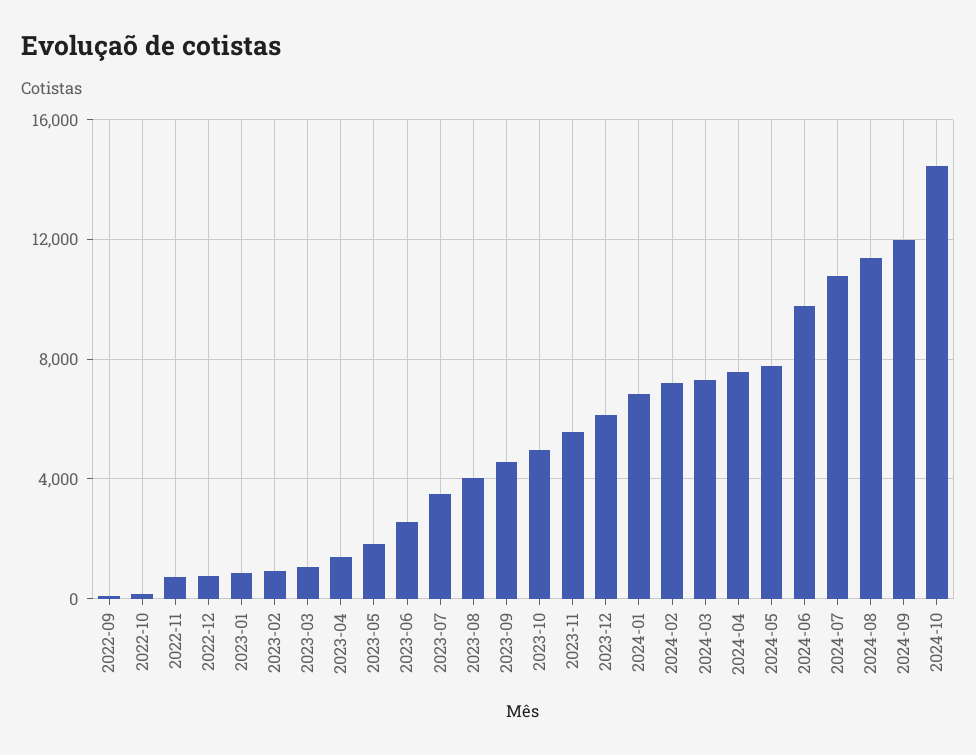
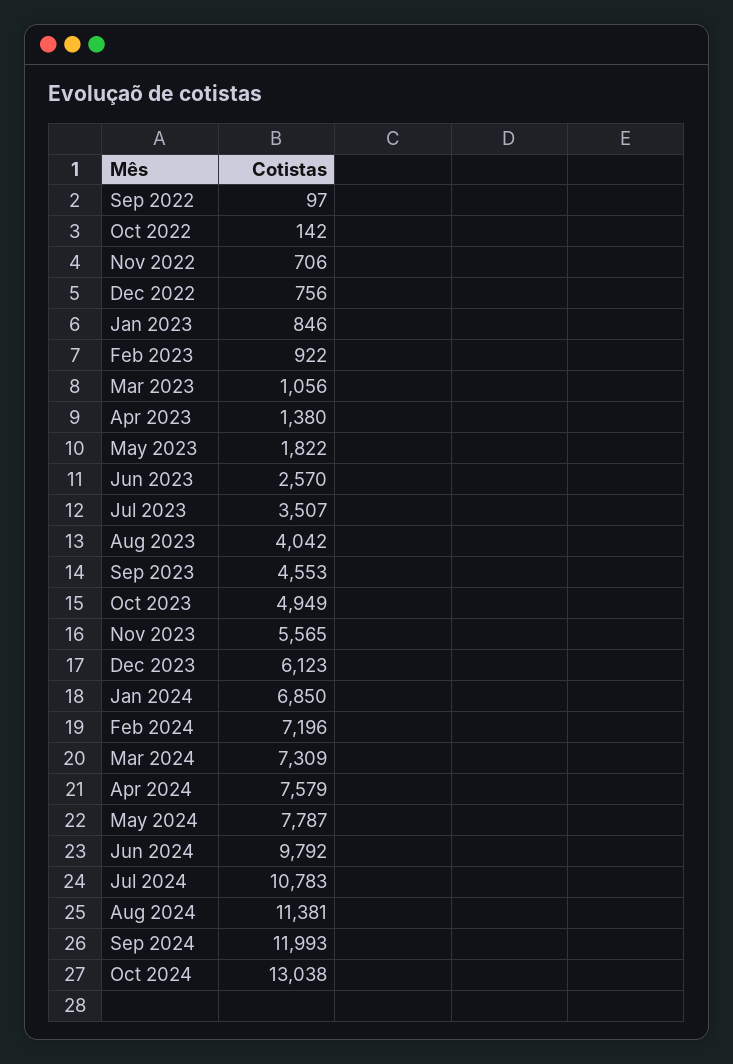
2024-10: 14500 -> 13038

